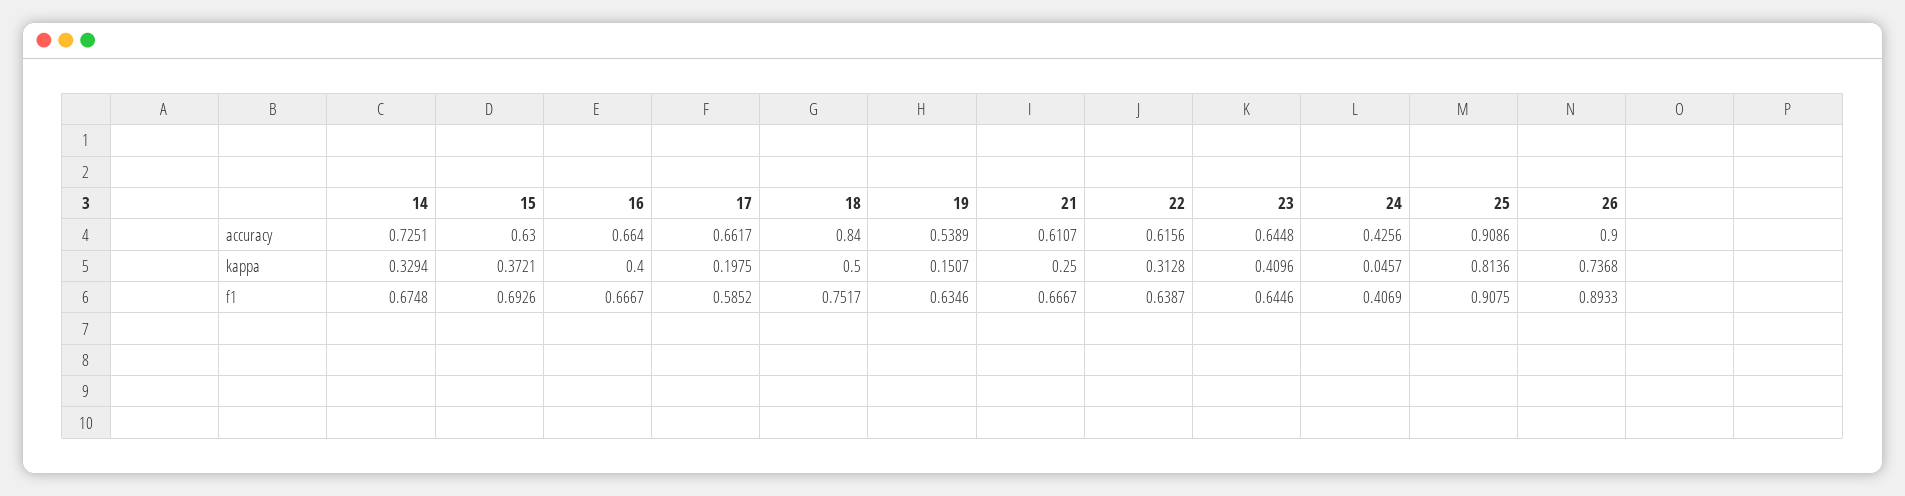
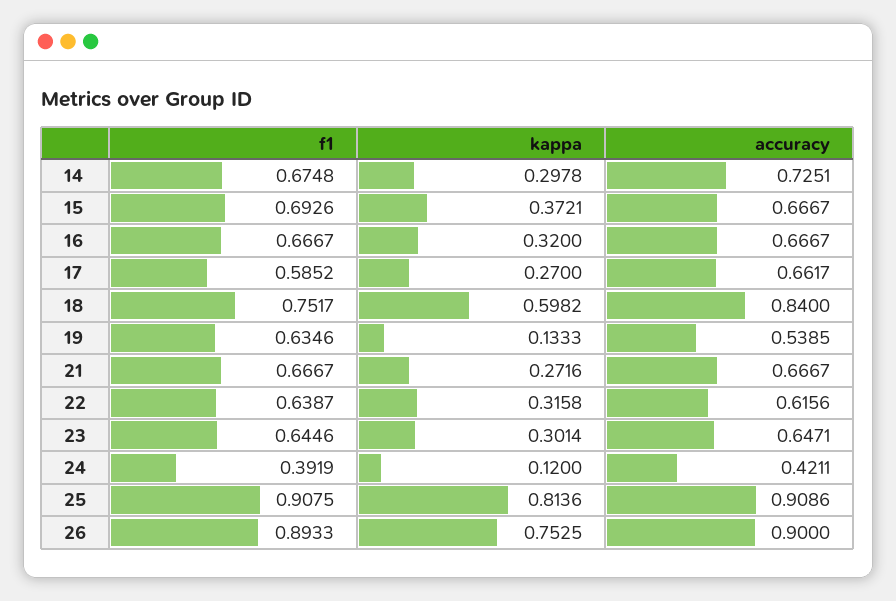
15, accuracy: 0.63 -> 0.6667
16, accuracy: 0.664 -> 0.6667
19, accuracy: 0.5389 -> 0.5385
21, accuracy: 0.6107 -> 0.6667
23, accuracy: 0.6448 -> 0.6471
24, accuracy: 0.4256 -> 0.4211
14, kappa: 0.3294 -> 0.2978
16, kappa: 0.4 -> 0.32
17, kappa: 0.1975 -> 0.27
18, kappa: 0.5 -> 0.5982
19, kappa: 0.1507 -> 0.1333
21, kappa: 0.25 -> 0.2716
22, kappa: 0.3128 -> 0.3158
23, kappa: 0.4096 -> 0.3014
24, kappa: 0.0457 -> 0.12
26, kappa: 0.7368 -> 0.7525
24, f1: 0.4069 -> 0.3919

